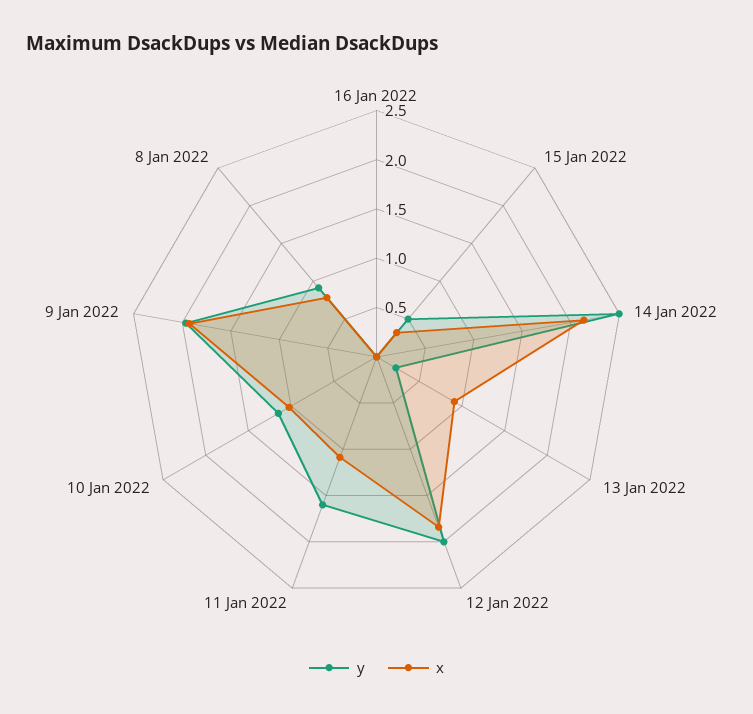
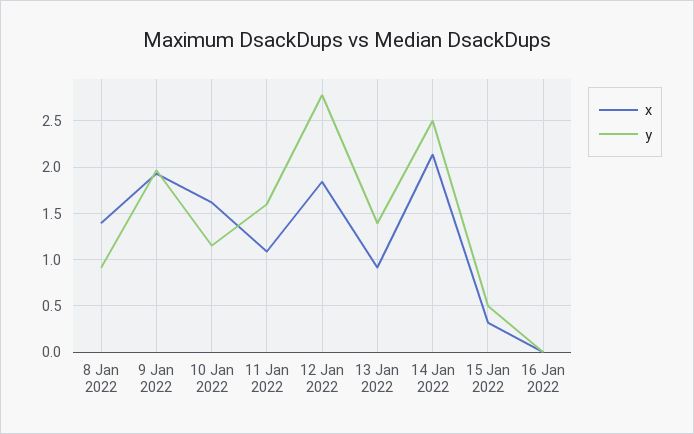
y, 13 Jan 2022: 0.2 -> 1.4
y, 12 Jan 2022: 2 -> 2.8
x, 10 Jan 2022: 1 -> 1.6
x, 8 Jan 2022: 0.8 -> 1.4

